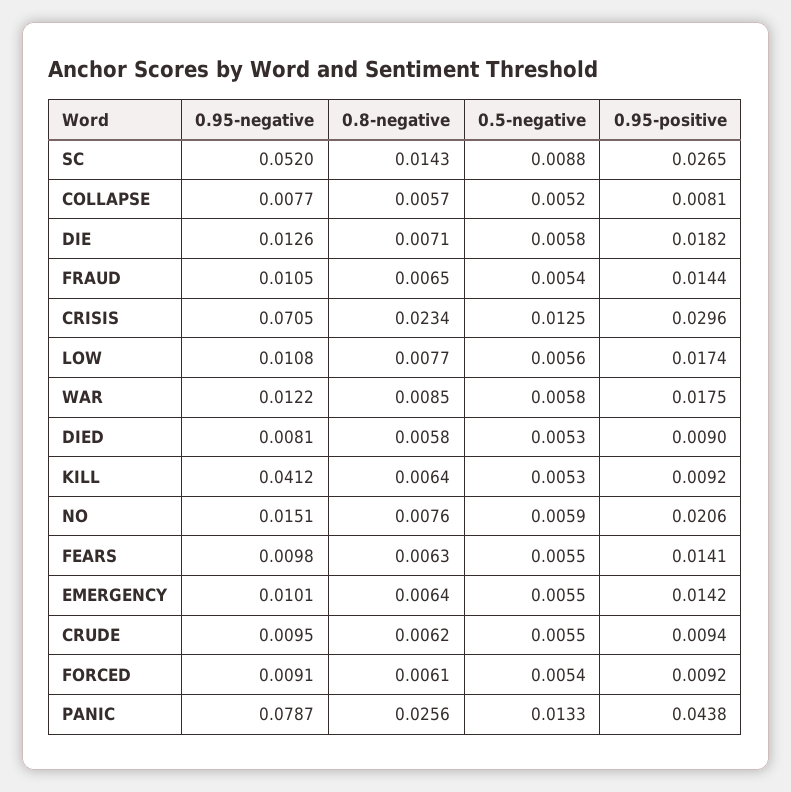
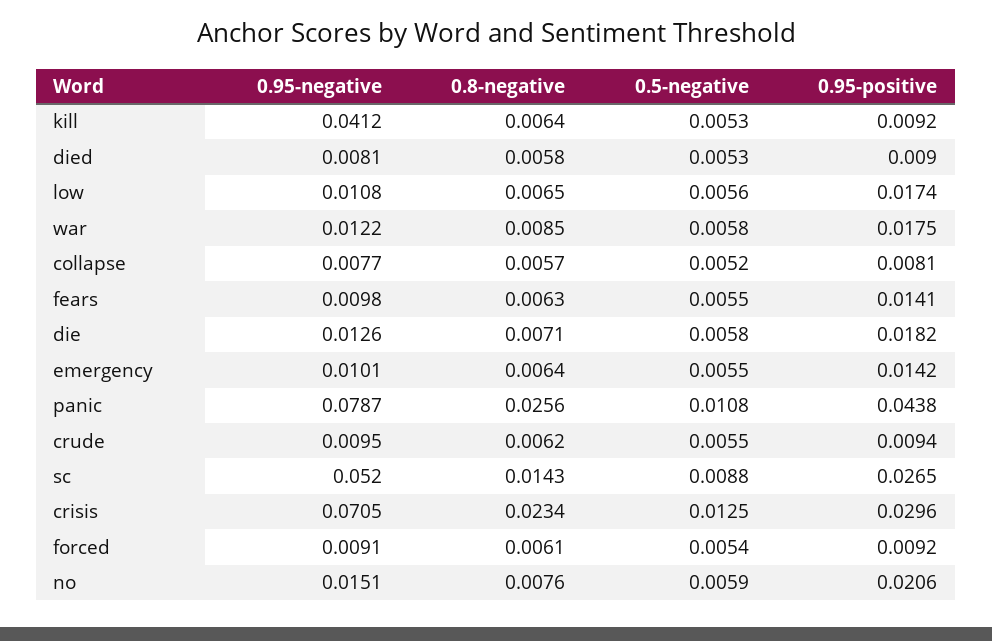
0.95-negative, FRAUD: 0.0105 -> none
0.8-negative, FRAUD: 0.0065 -> none
0.5-negative, FRAUD: 0.0054 -> none
0.95-positive, FRAUD: 0.0144 -> none
0.8-negative, LOW: 0.0077 -> 0.0065
0.5-negative, PANIC: 0.0133 -> 0.0108

